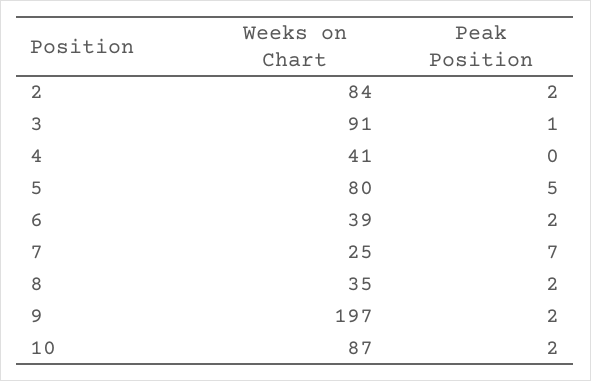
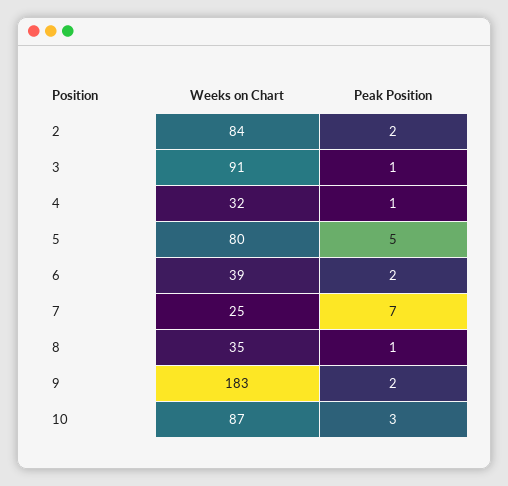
Weeks on Chart, 4: 41 -> 32
Peak Position, 4: 0 -> 1
Peak Position, 8: 2 -> 1
Weeks on Chart, 9: 197 -> 183
Peak Position, 10: 2 -> 3

